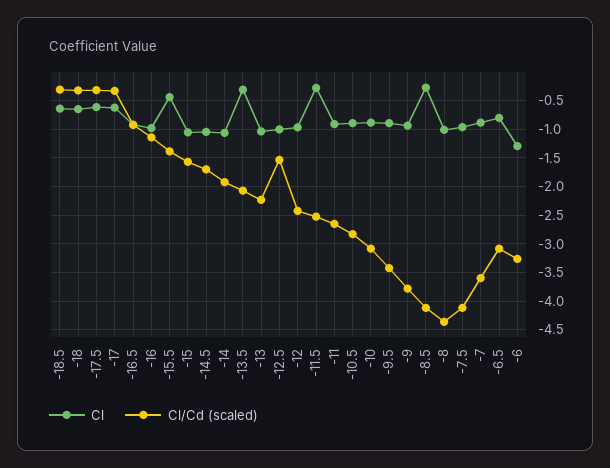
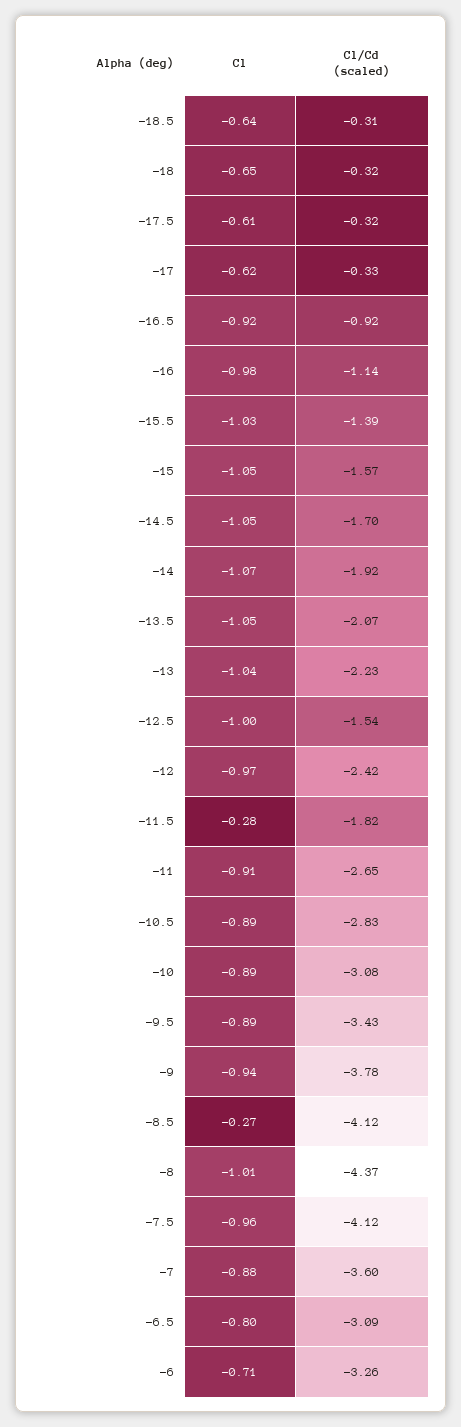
Cl, -15.5: -0.5 -> -1.03
Cl, -13.5: -0.25 -> -1.05
Cl/Cd (scaled), -11.5: -2.5 -> -1.82
Cl, -6: -1.25 -> -0.71

